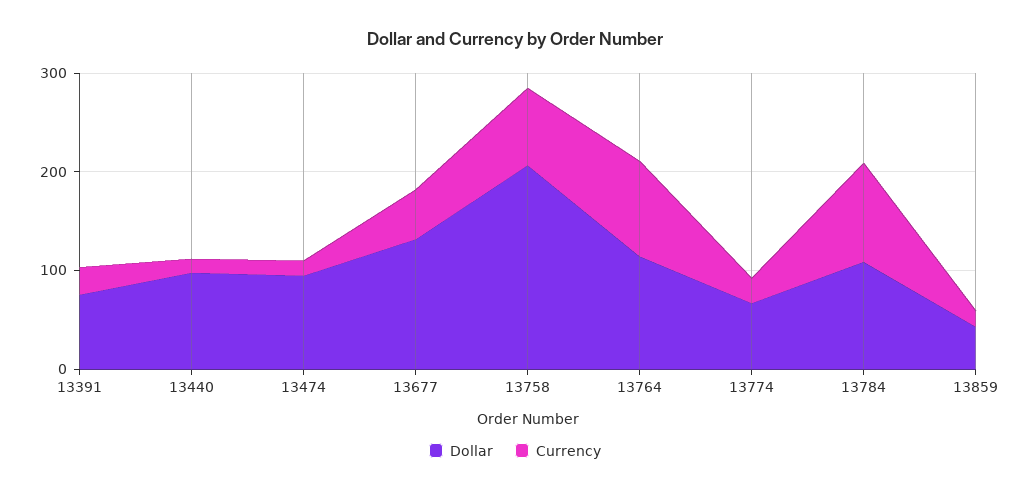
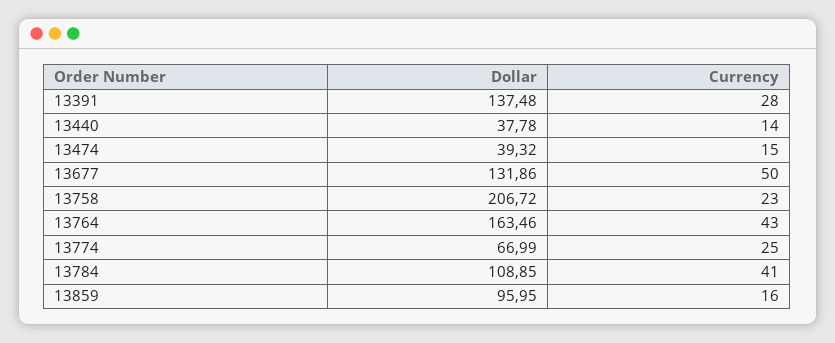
Dollar, 13391: 80 -> 137.48
Dollar, 13440: 100 -> 37.78
Dollar, 13474: 100 -> 39.32
Currency, 13758: 80 -> 23
Dollar, 13764: 120 -> 163.46
Currency, 13764: 100 -> 43
Currency, 13784: 100 -> 41
Dollar, 13859: 40 -> 95.95

